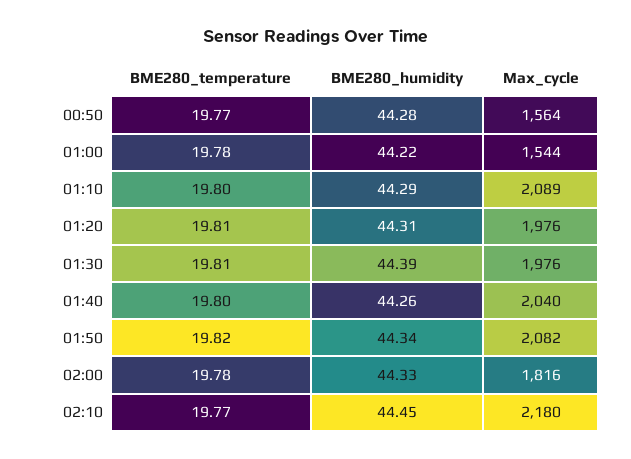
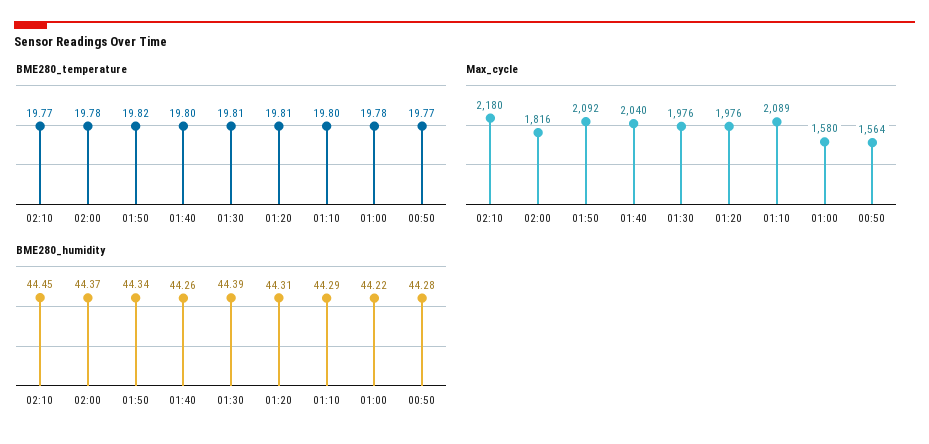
Max_cycle, 01:00: 1544 -> 1580
Max_cycle, 01:50: 2082 -> 2092
BME280_humidity, 02:00: 44.33 -> 44.37

